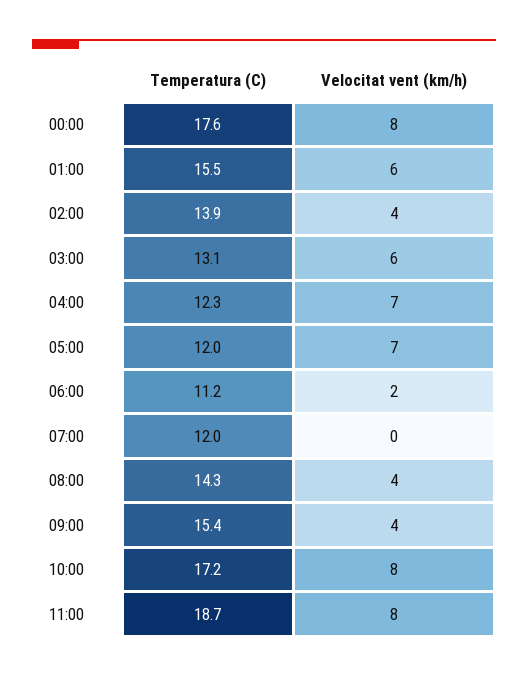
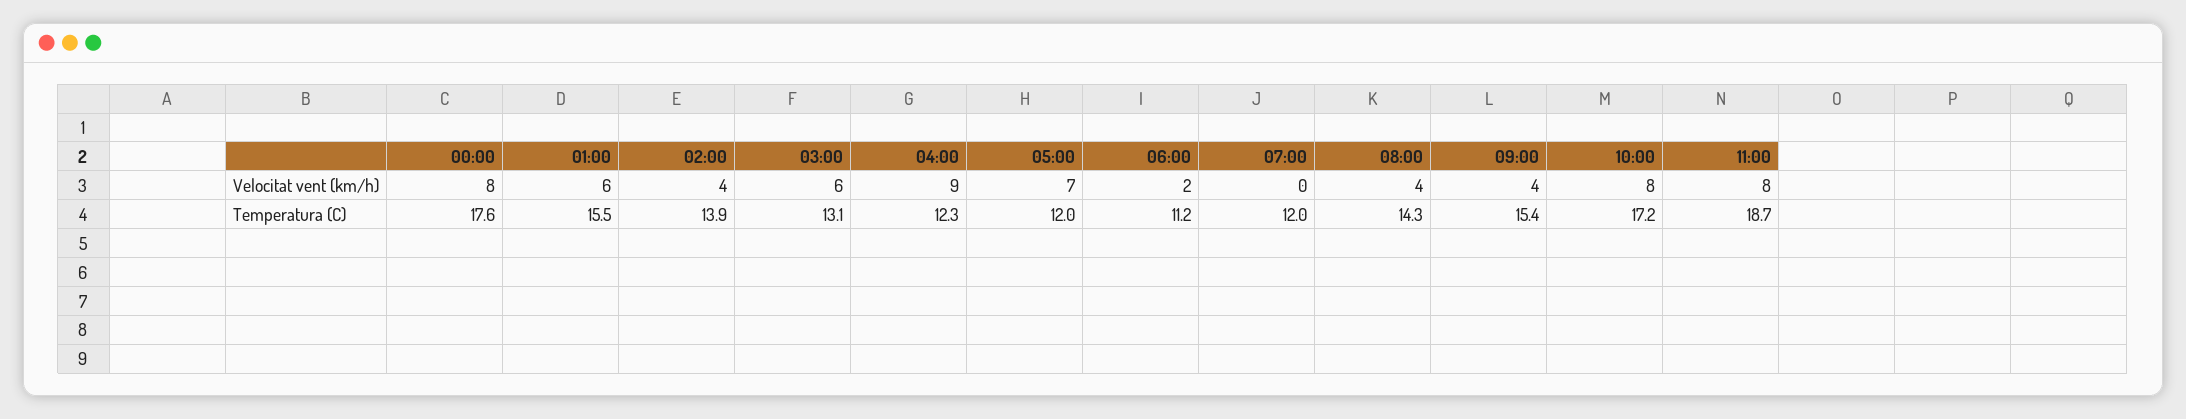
Velocitat vent (km/h), 04:00: 7 -> 9

